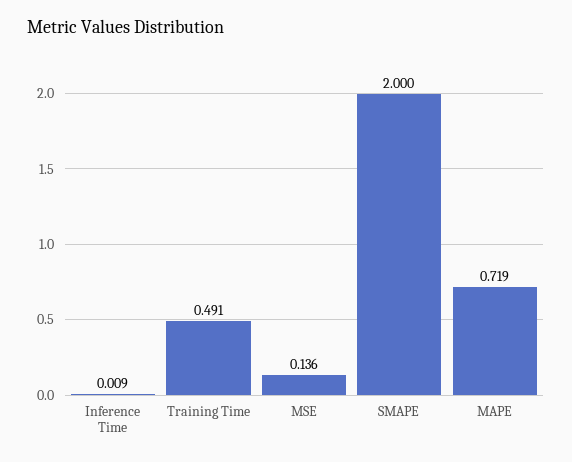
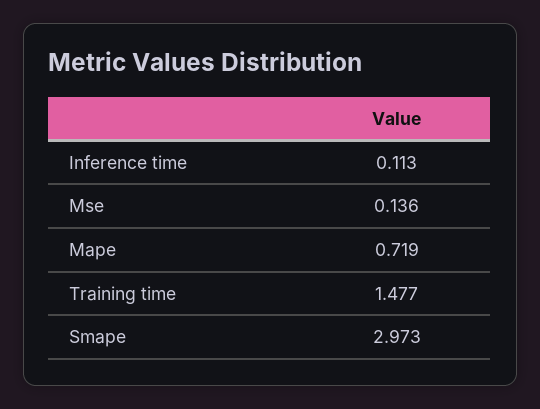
Inference Time: 0.009 -> 0.113
Training Time: 0.491 -> 1.477
SMAPE: 2 -> 2.973

